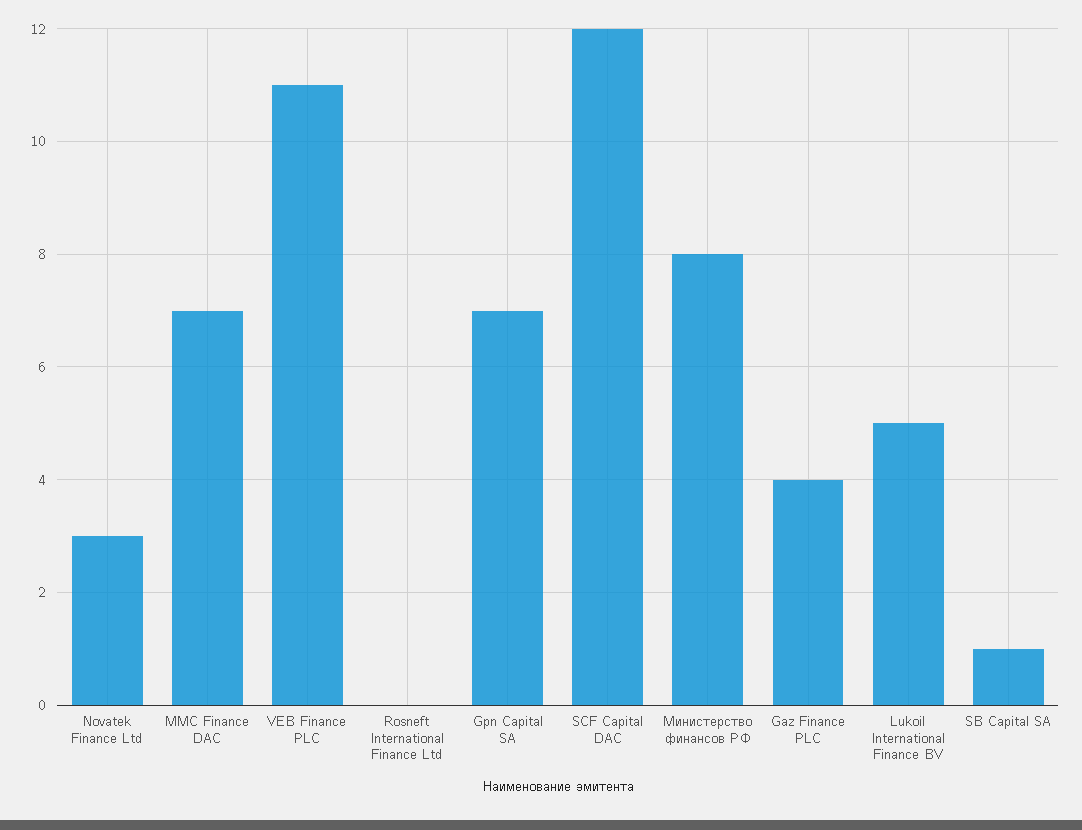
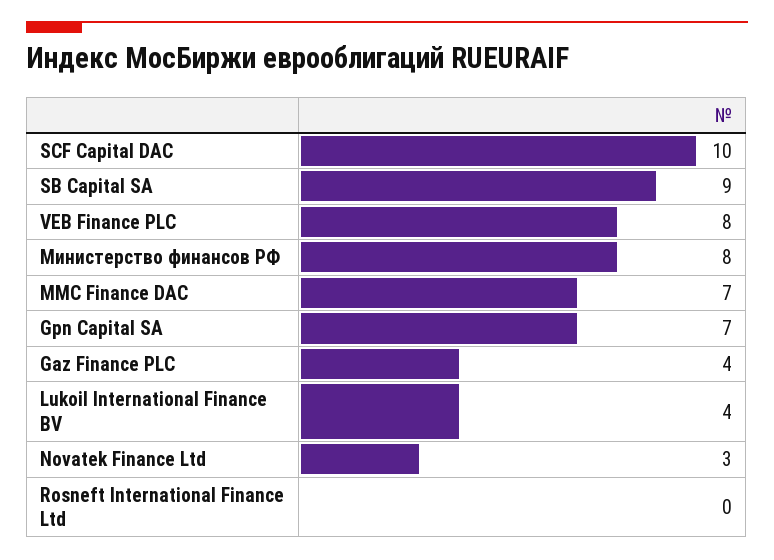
VEB Finance PLC: 11 -> 8
SCF Capital DAC: 12 -> 10
Lukoil International Finance BV: 5 -> 4
SB Capital SA: 1 -> 9

